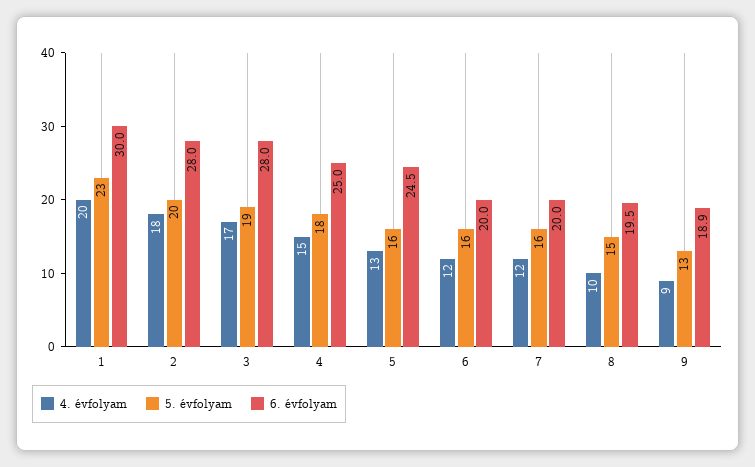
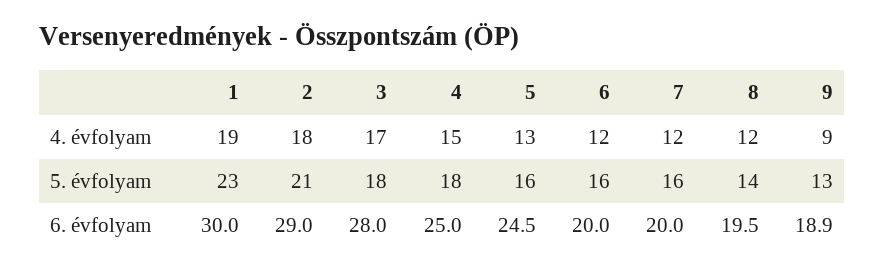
4. évfolyam, 1: 20 -> 19
5. évfolyam, 2: 20 -> 21
6. évfolyam, 2: 28 -> 29
5. évfolyam, 3: 19 -> 18
4. évfolyam, 8: 10 -> 12
5. évfolyam, 8: 15 -> 14

